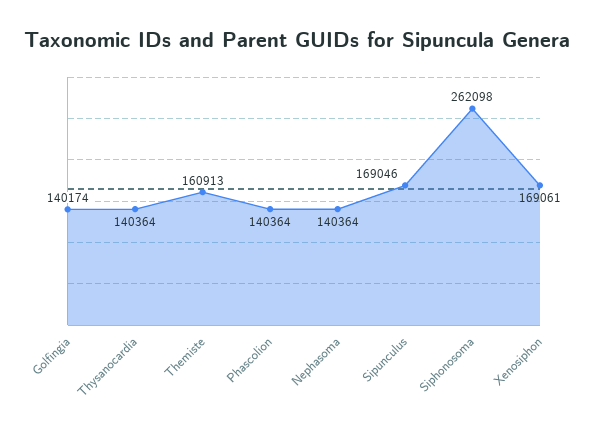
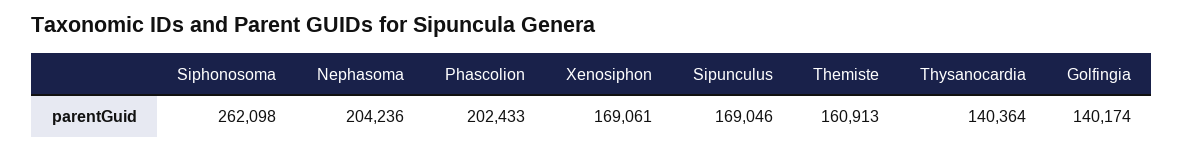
Phascolion: 140364 -> 202433
Nephasoma: 140364 -> 204236

